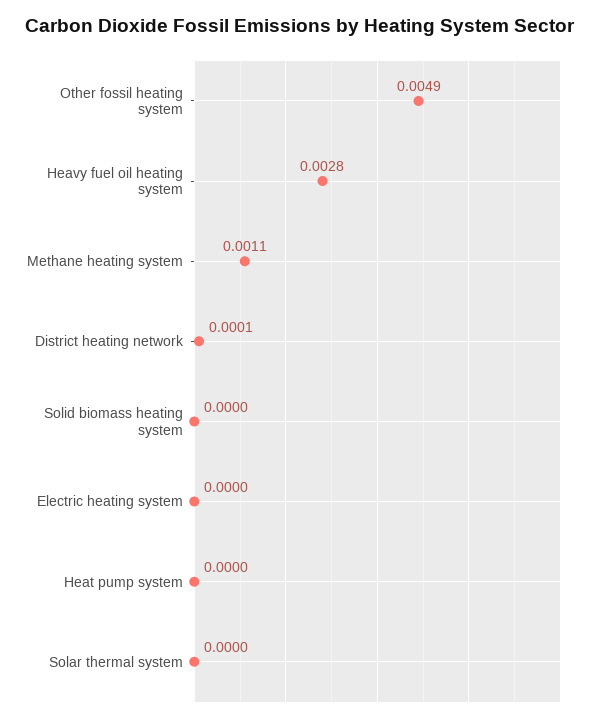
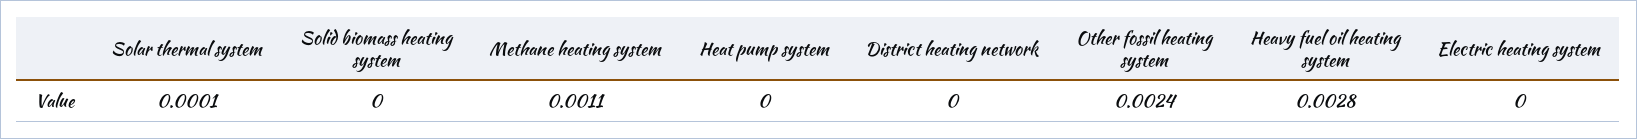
Other fossil heating system: 0.0049 -> 0.0024
District heating network: 0.0001 -> 0
Solar thermal system: 0 -> 0.0001

